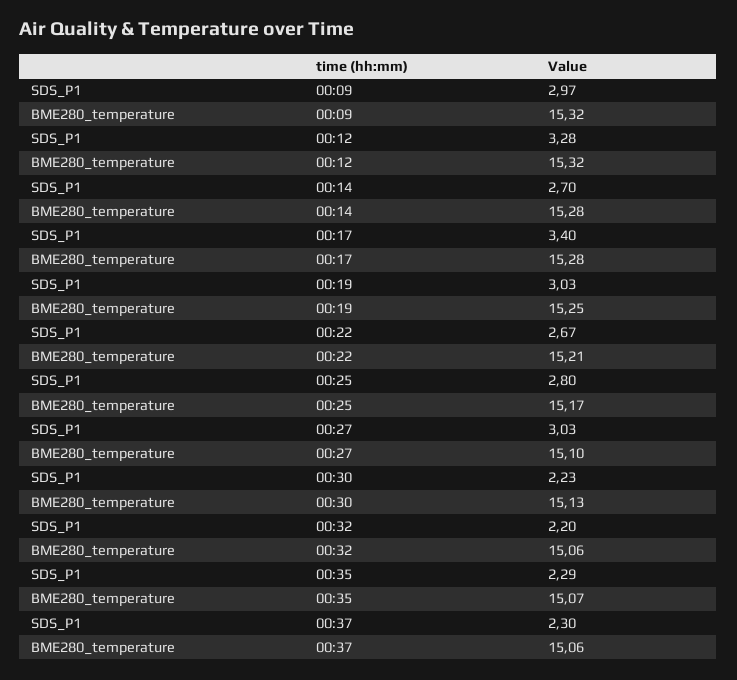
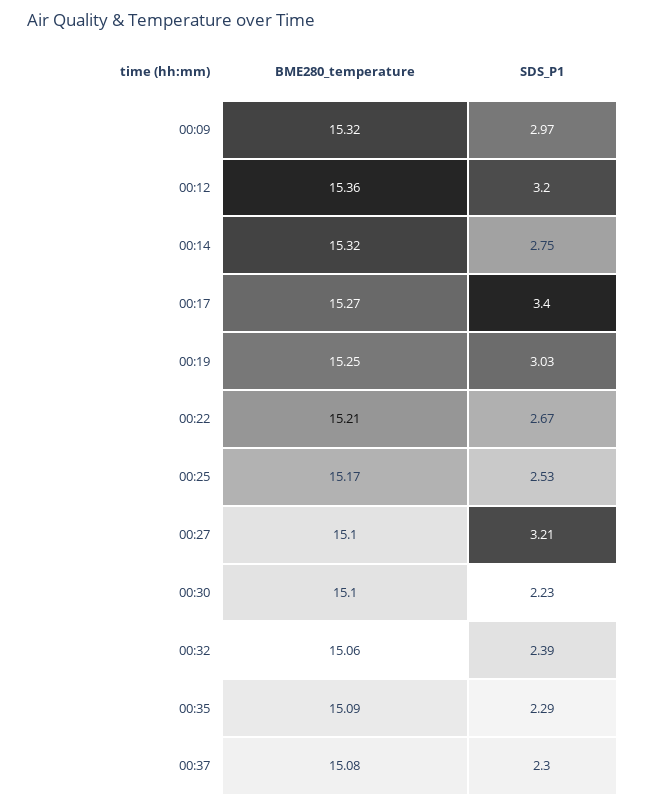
SDS_P1, 00:12: 3.28 -> 3.2
BME280_temperature, 00:12: 15.32 -> 15.36
SDS_P1, 00:14: 2.7 -> 2.75
BME280_temperature, 00:14: 15.28 -> 15.32
BME280_temperature, 00:17: 15.28 -> 15.27
SDS_P1, 00:25: 2.8 -> 2.53
SDS_P1, 00:27: 3.03 -> 3.21
BME280_temperature, 00:30: 15.13 -> 15.1
SDS_P1, 00:32: 2.2 -> 2.39
BME280_temperature, 00:35: 15.07 -> 15.09
BME280_temperature, 00:37: 15.06 -> 15.08

